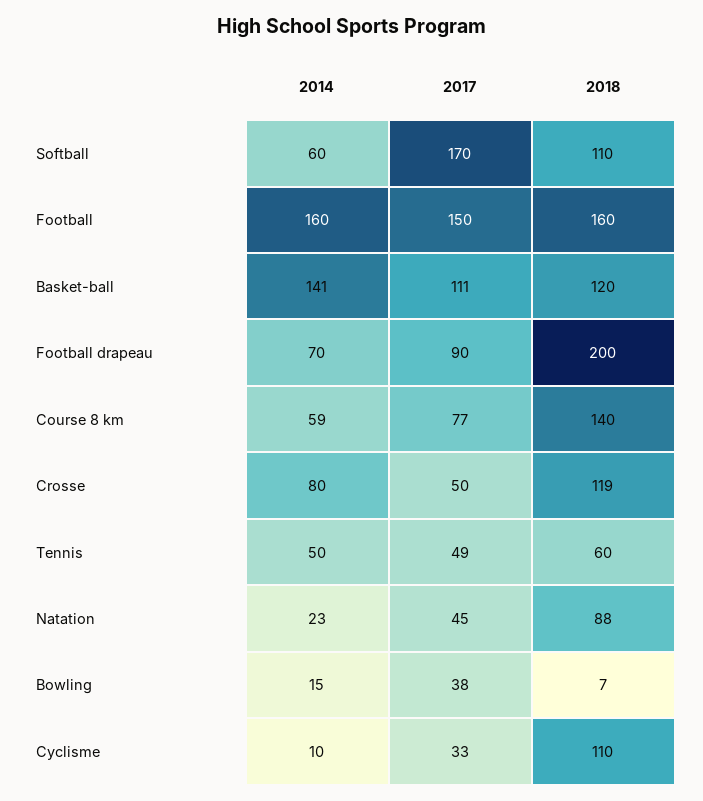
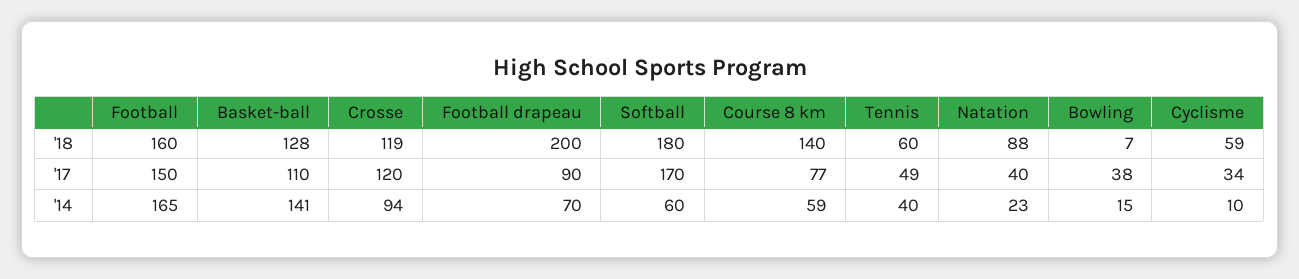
2018, Softball: 110 -> 180
2014, Football: 160 -> 165
2017, Basket-ball: 111 -> 110
2018, Basket-ball: 120 -> 128
2014, Crosse: 80 -> 94
2017, Crosse: 50 -> 120
2014, Tennis: 50 -> 40
2017, Natation: 45 -> 40
2017, Cyclisme: 33 -> 34
2018, Cyclisme: 110 -> 59

